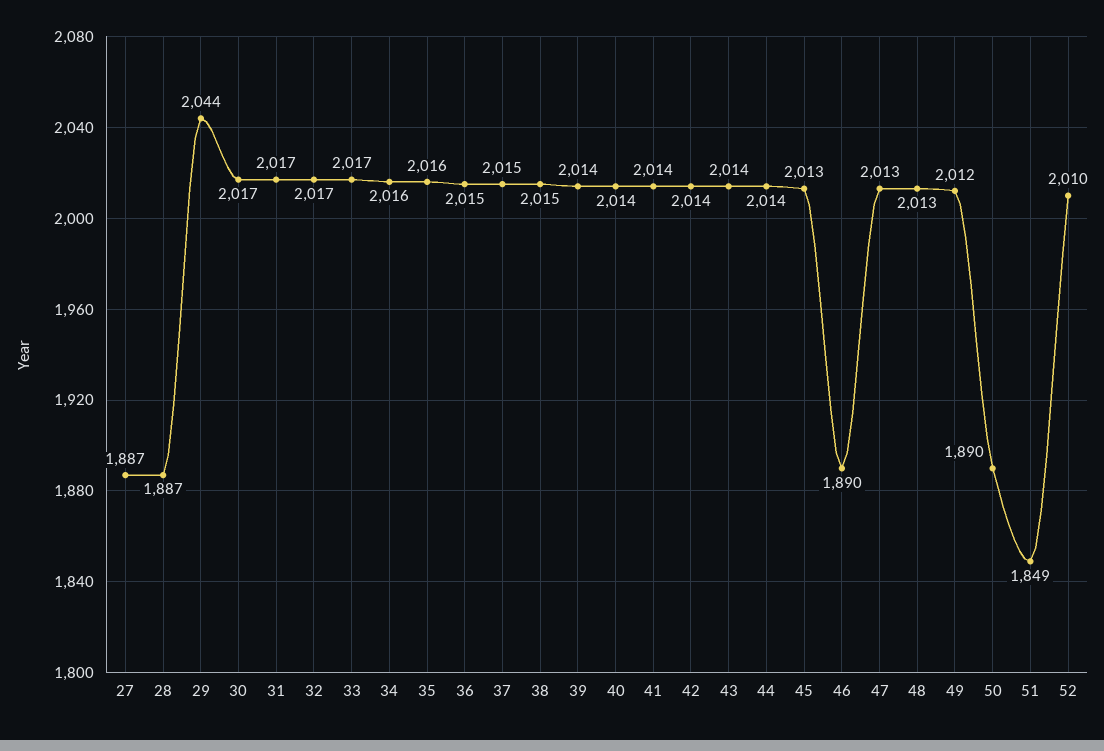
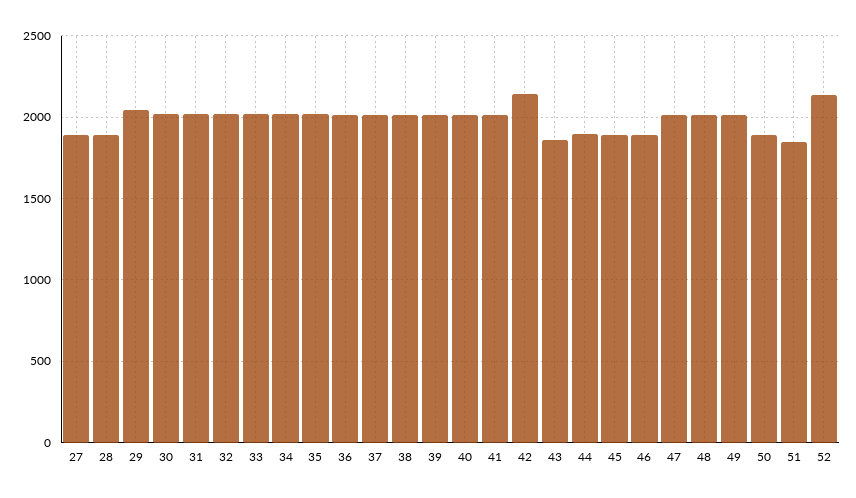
42: 2014 -> 2150
43: 2014 -> 1850
44: 2014 -> 1900
45: 2013 -> 1900
52: 2010 -> 2150

